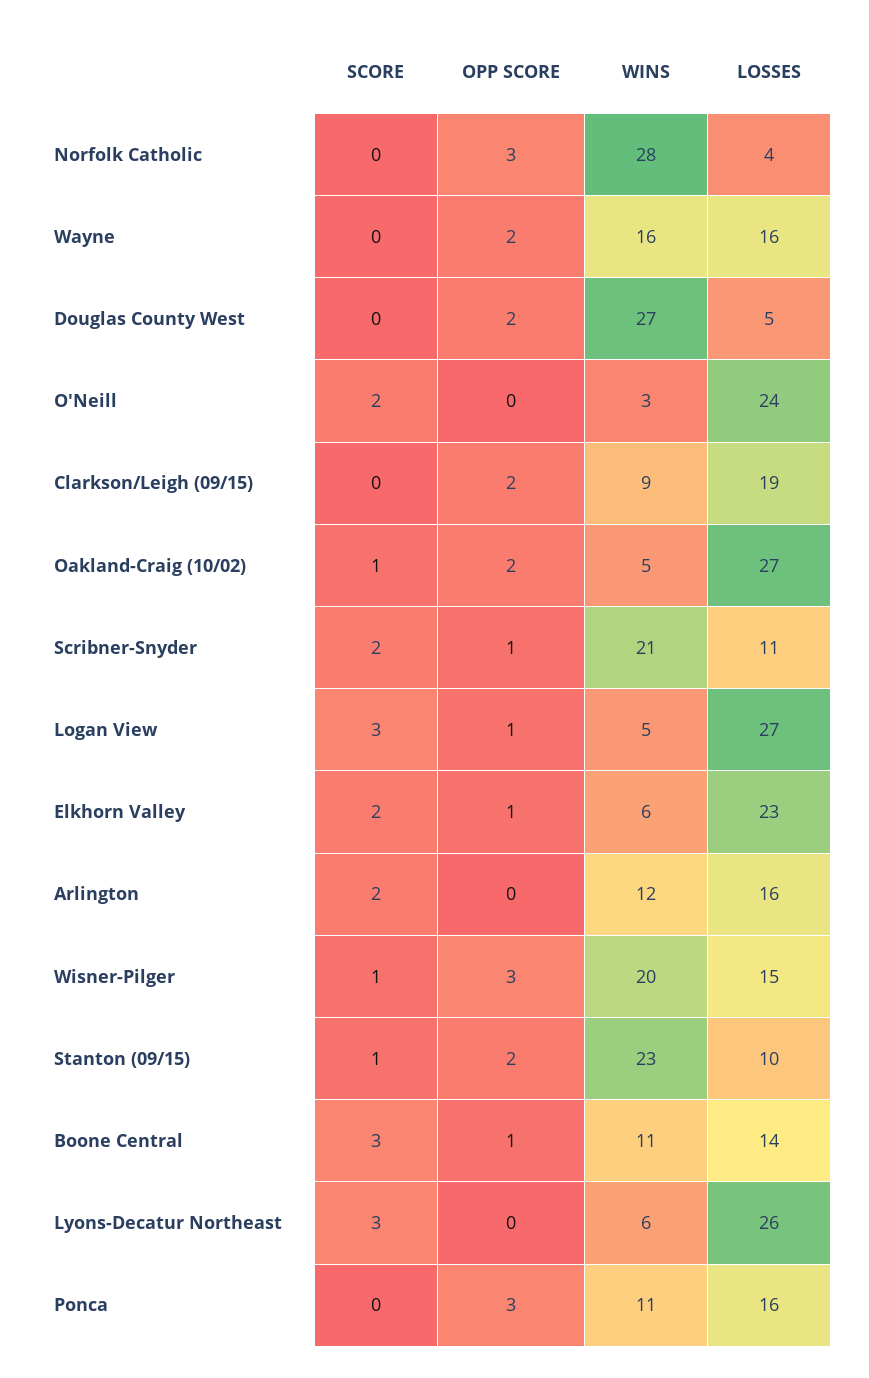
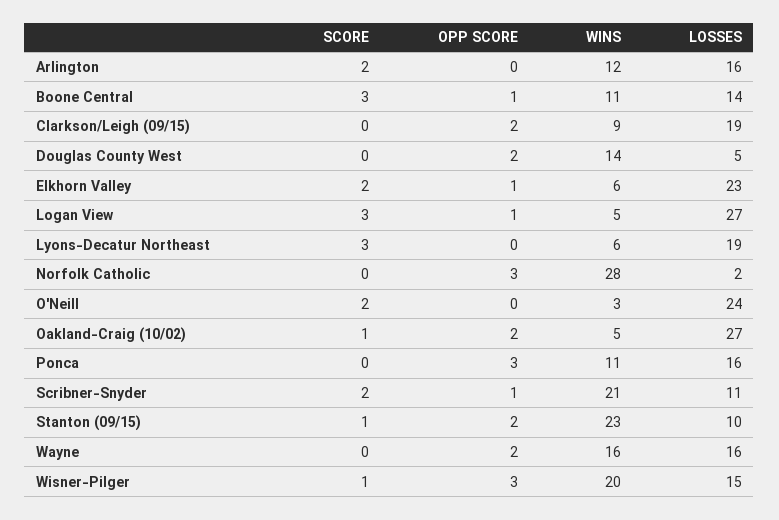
LOSSES, Norfolk Catholic: 4 -> 2
WINS, Douglas County West: 27 -> 14
LOSSES, Lyons-Decatur Northeast: 26 -> 19

